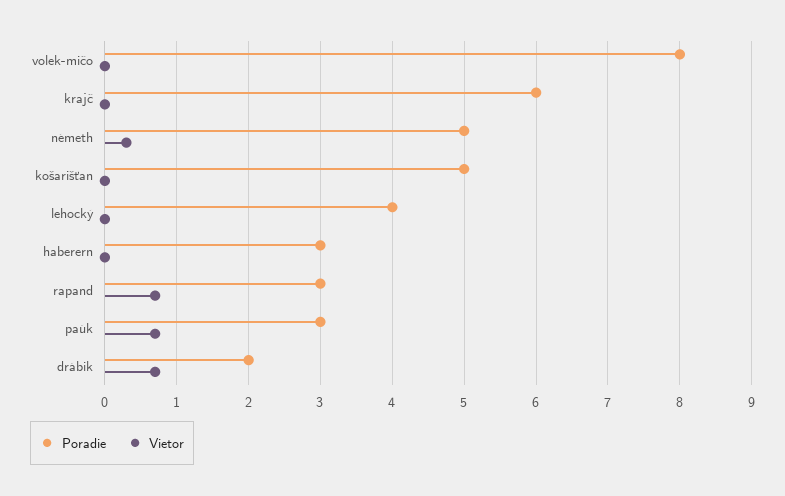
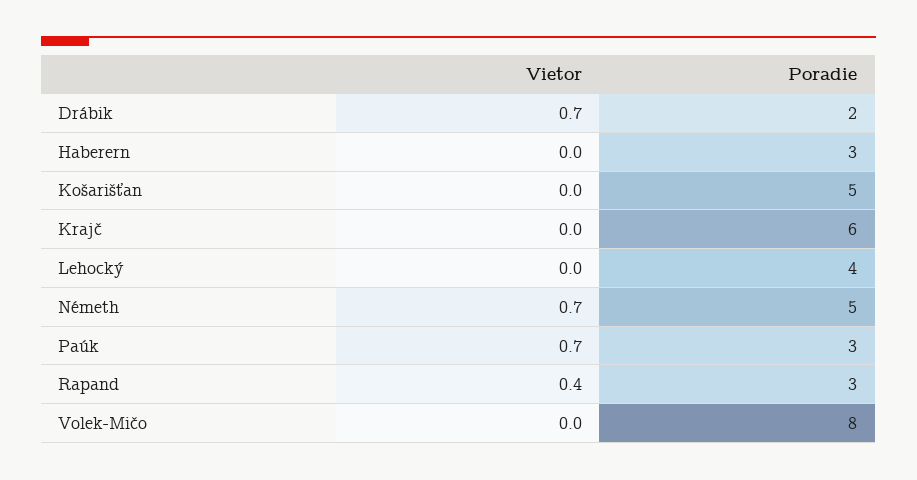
Vietor, németh: 0.3 -> 0.7
Vietor, rapand: 0.7 -> 0.4

